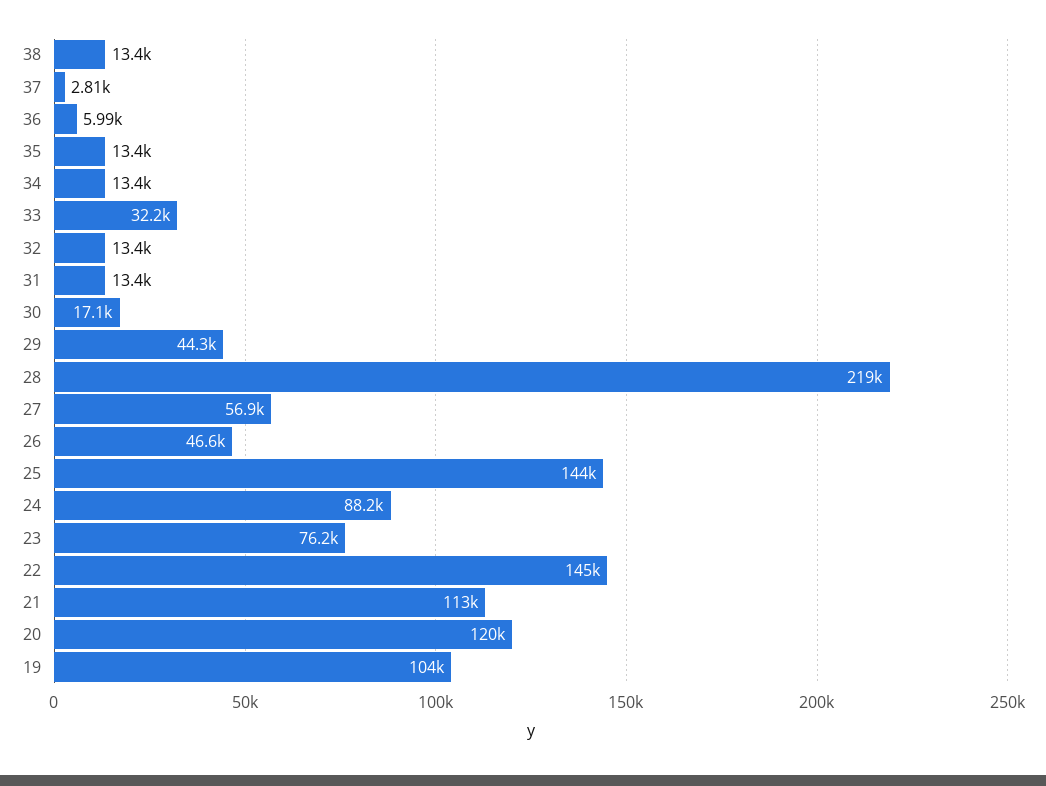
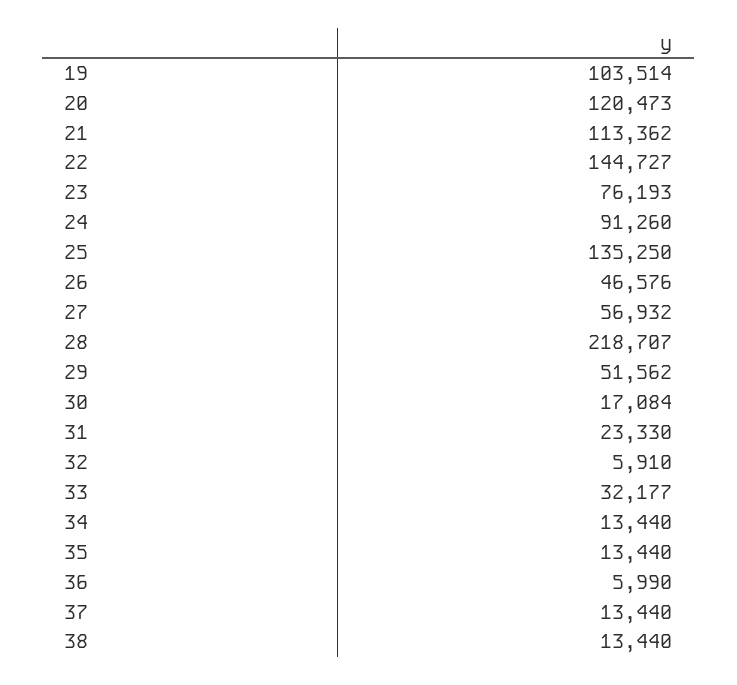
37: 2810 -> 13440
32: 13400 -> 5910
31: 13400 -> 23330
29: 44300 -> 51562
25: 144000 -> 135250
24: 88200 -> 91260

